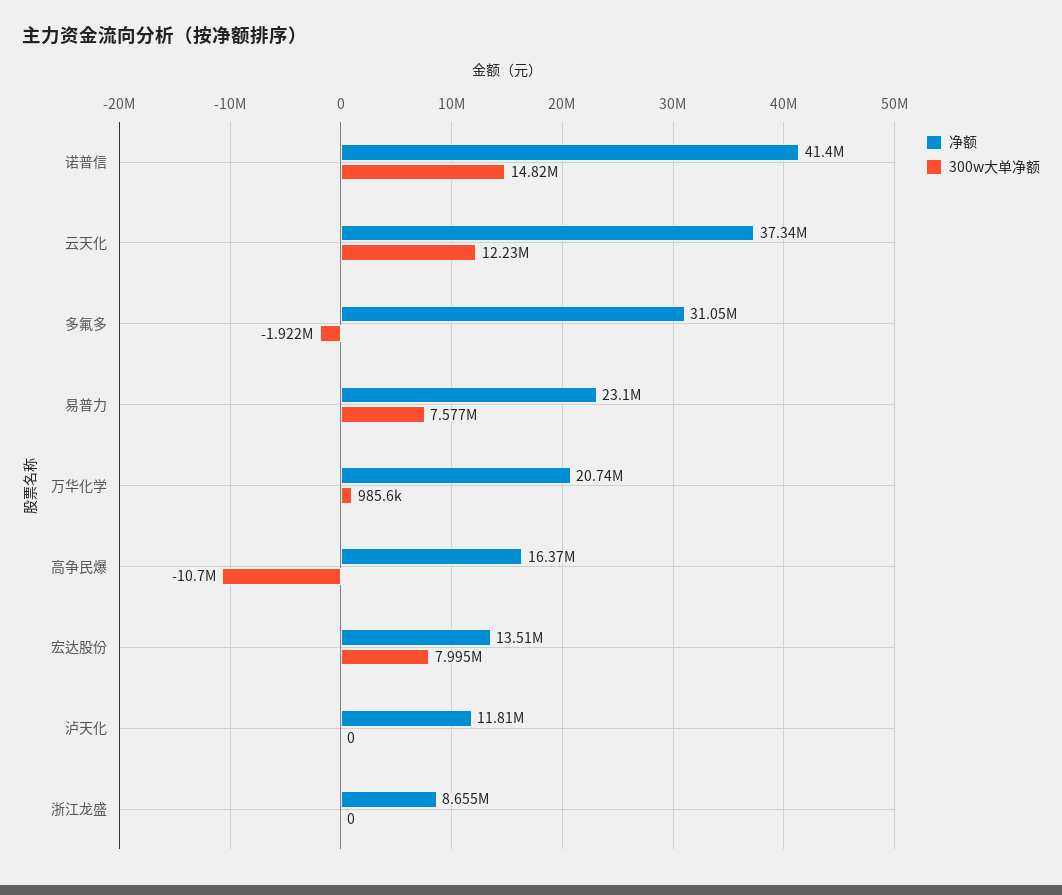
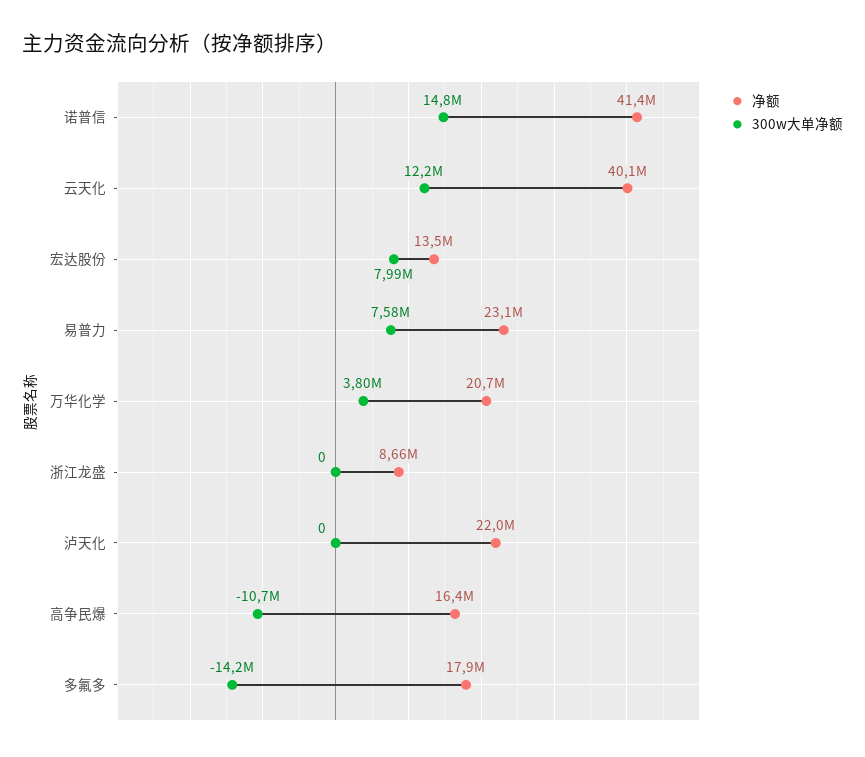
净额, 云天化: 37340000 -> 40100000
净额, 多氟多: 31050000 -> 17900000
300w大单净额, 多氟多: -1922000 -> -14200000
300w大单净额, 万华化学: 985600 -> 3800000
净额, 泸天化: 11810000 -> 22000000

